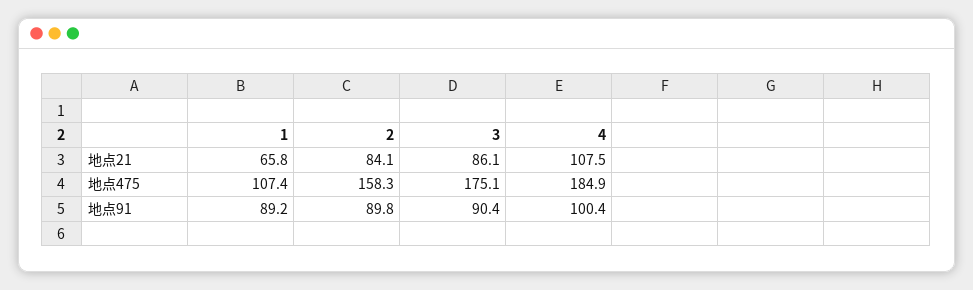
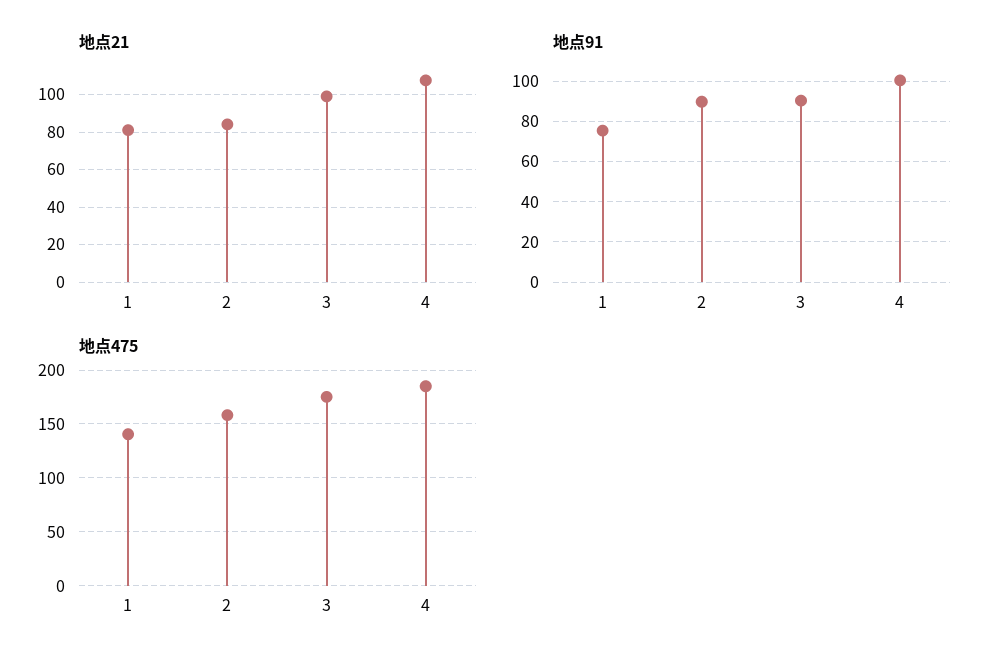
地点21, 1: 65.8 -> 80
地点21, 3: 86.1 -> 100
地点475, 1: 107.4 -> 140
地点91, 1: 89.2 -> 75

